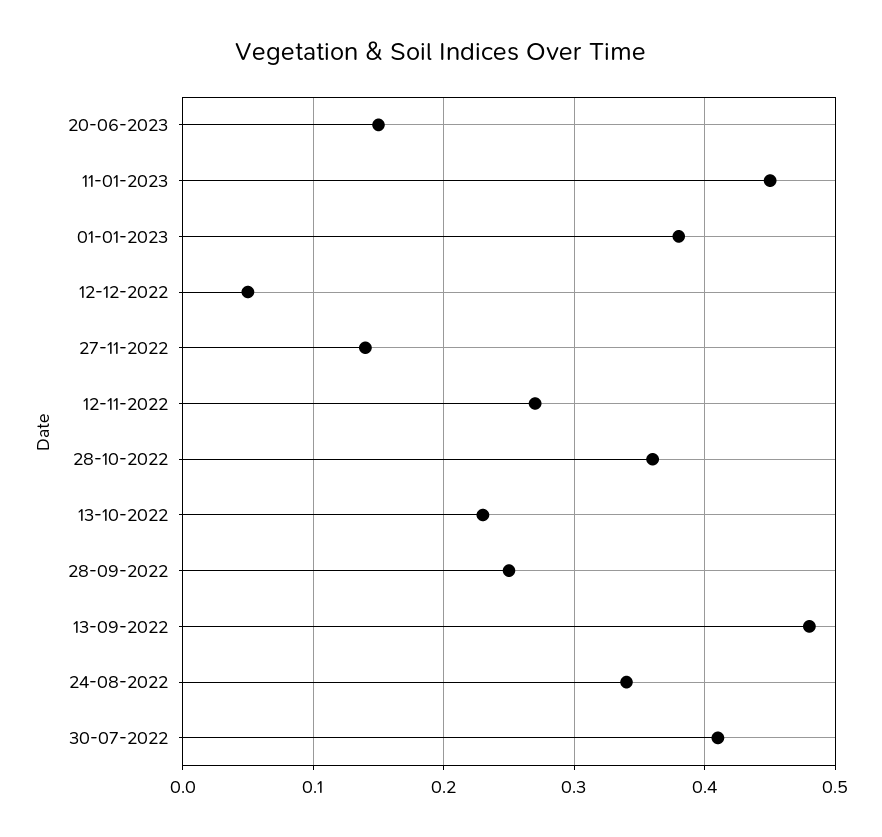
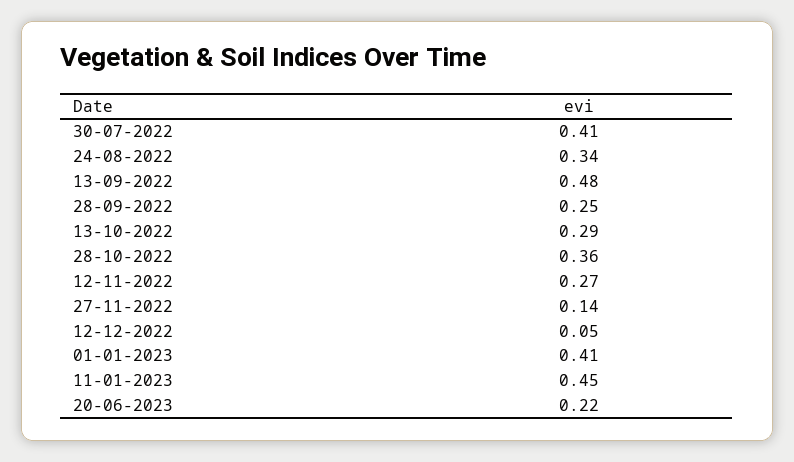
20-06-2023: 0.15 -> 0.22
01-01-2023: 0.38 -> 0.41
13-10-2022: 0.23 -> 0.29

